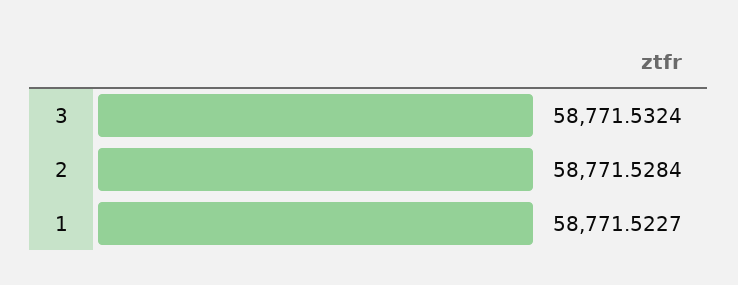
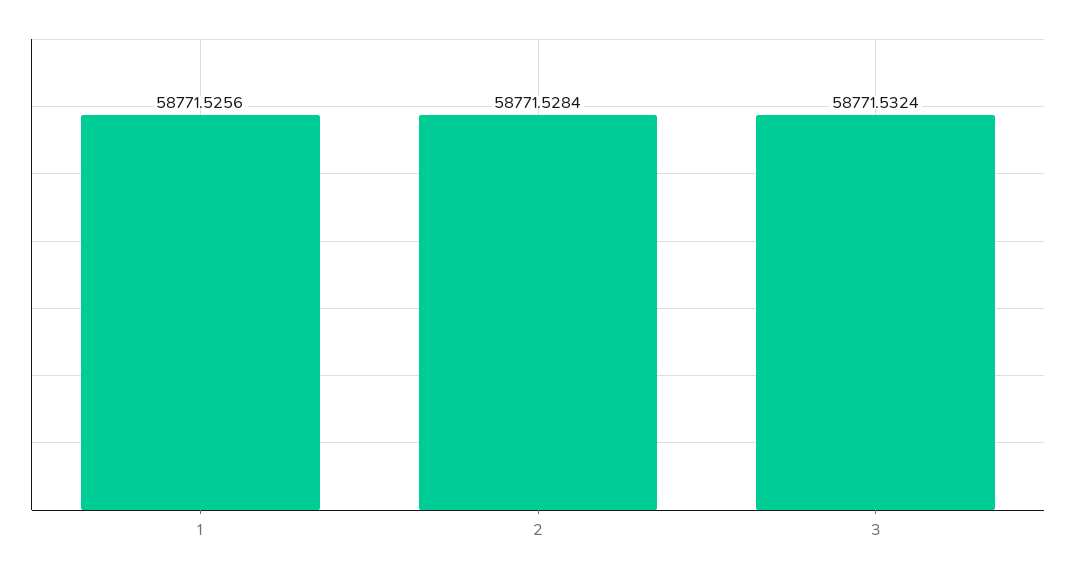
1: 58771.5227 -> 58771.5256

